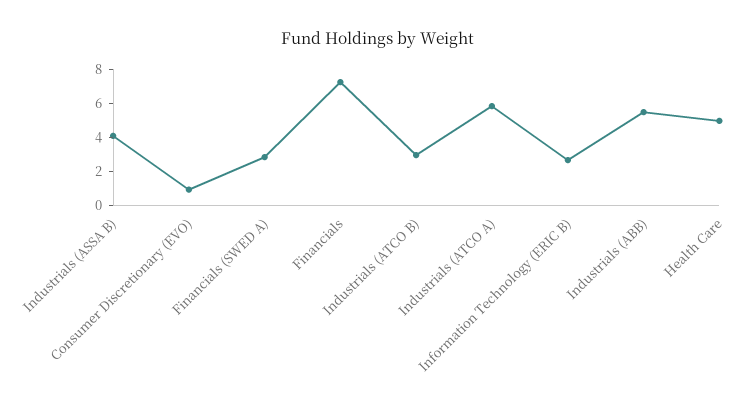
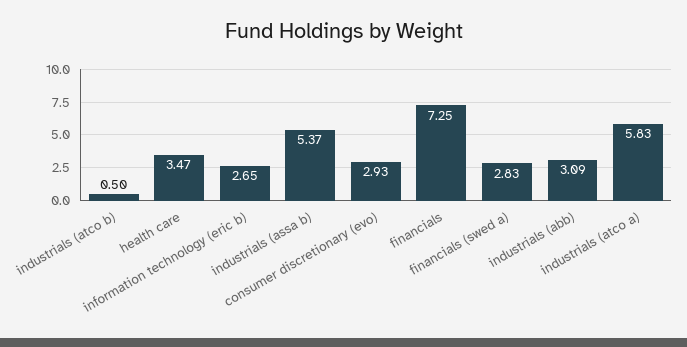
Industrials (ASSA B): 4 -> 5.37
Consumer Discretionary (EVO): 1 -> 2.93
Industrials (ATCO B): 3 -> 0.5
Industrials (ABB): 5.5 -> 3.09
Health Care: 5 -> 3.47

